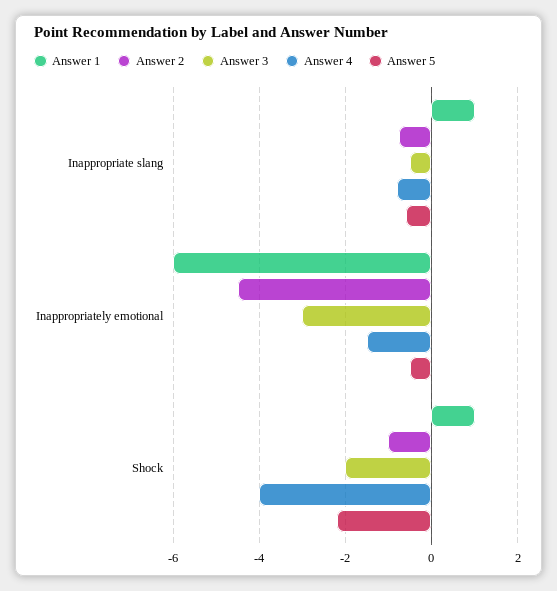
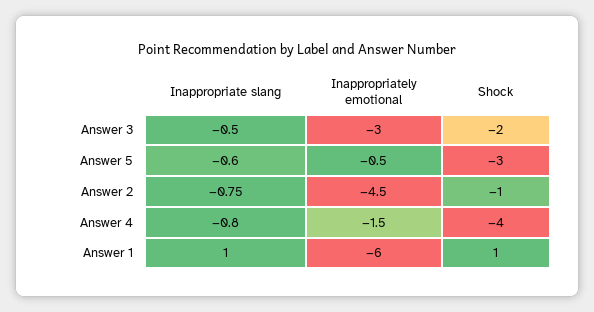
Answer 5, Shock: -2.2 -> -3

